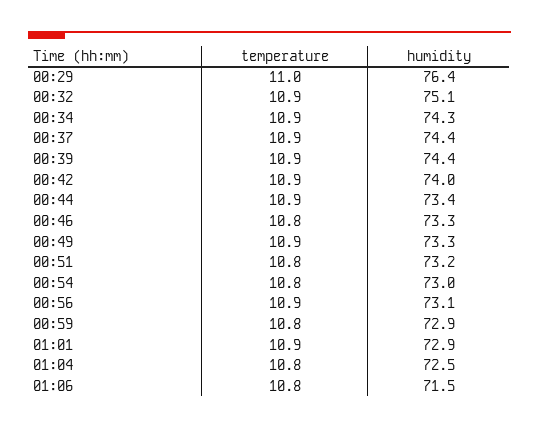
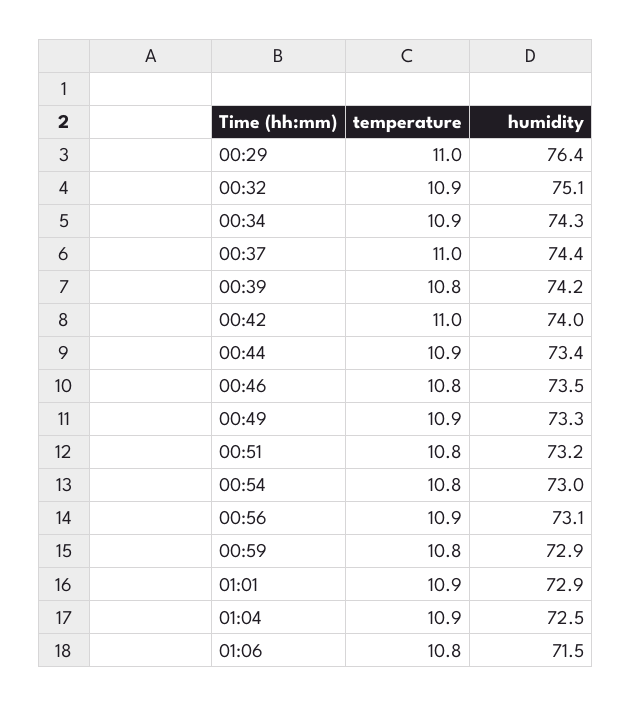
temperature, 00:37: 10.9 -> 11
temperature, 00:39: 10.9 -> 10.8
humidity, 00:39: 74.4 -> 74.2
temperature, 00:42: 10.9 -> 11
humidity, 00:46: 73.3 -> 73.5
temperature, 01:04: 10.8 -> 10.9

